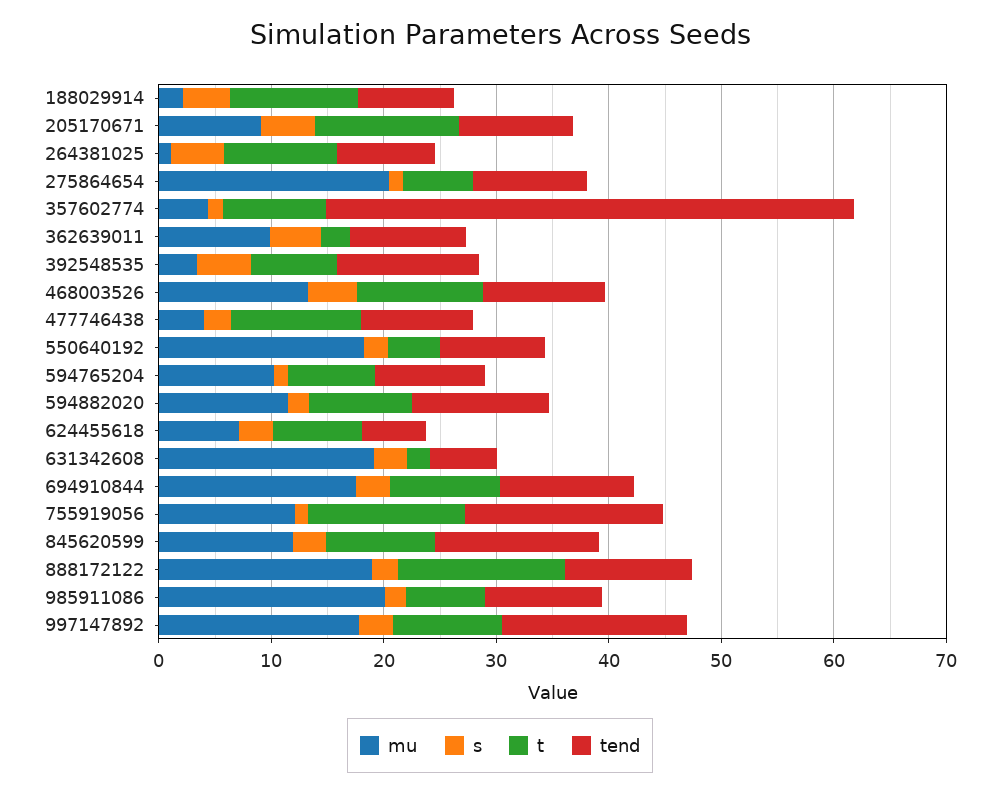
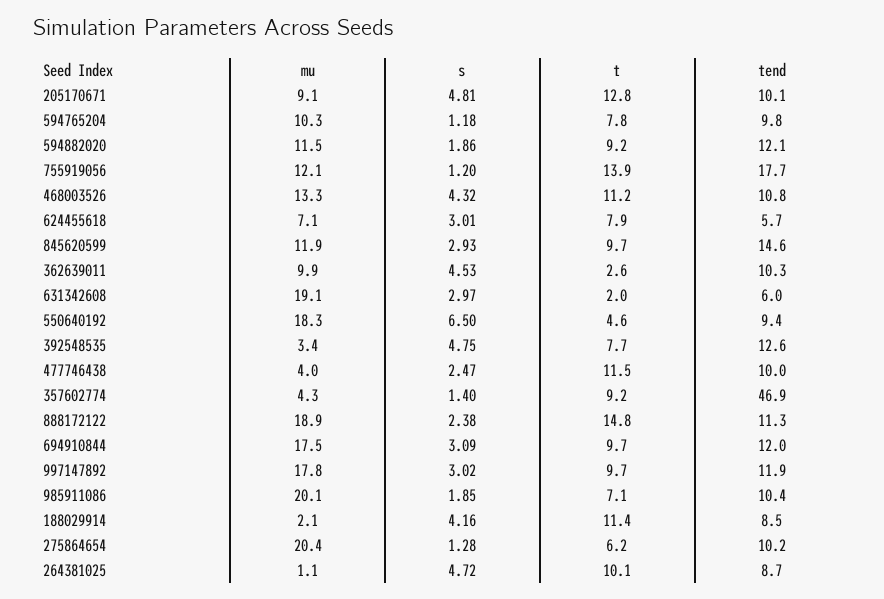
s, 550640192: 2 -> 6.5
tend, 997147892: 16 -> 11.9

